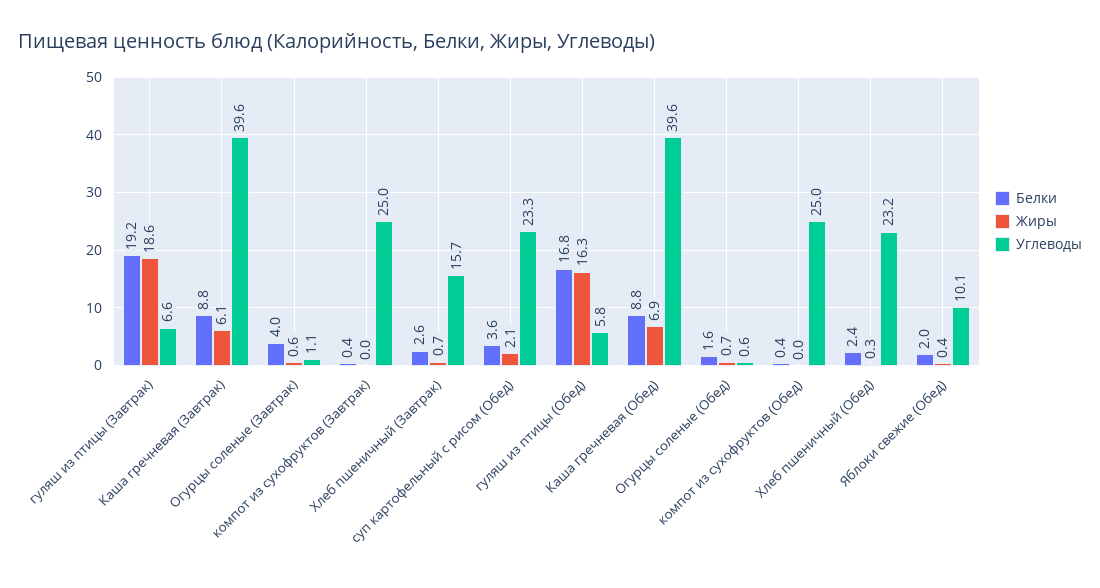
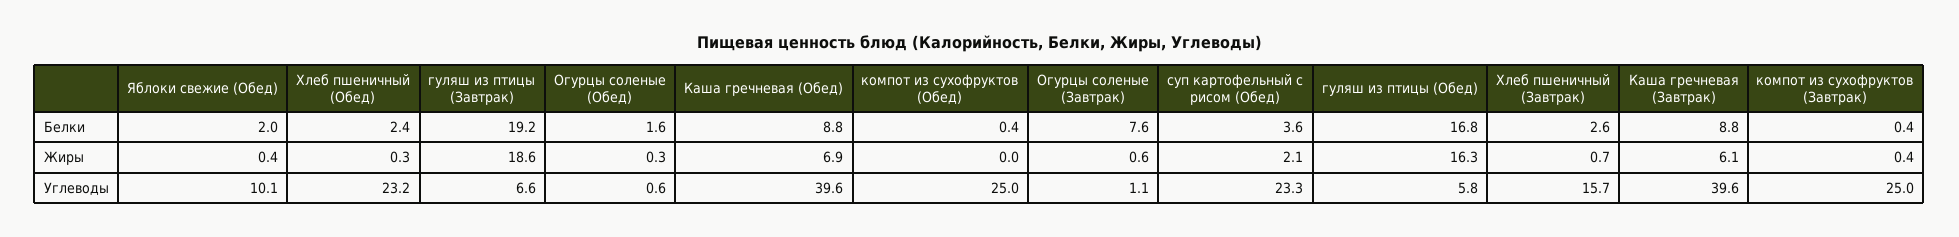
Белки, Огурцы соленые (Завтрак): 4 -> 7.6
Жиры, компот из сухофруктов (Завтрак): 0 -> 0.4
Жиры, Огурцы соленые (Обед): 0.7 -> 0.3

